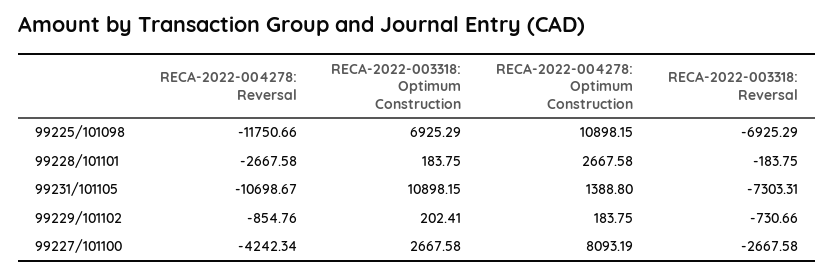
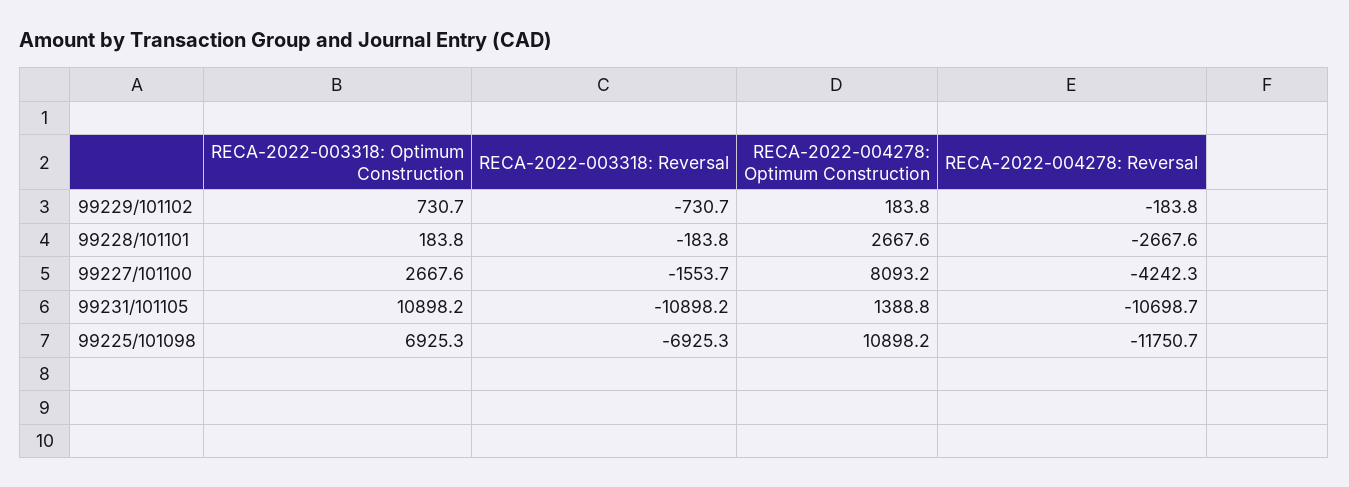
RECA-2022-003318: Reversal, 99231/101105: -7303.31 -> -10898.2
RECA-2022-004278: Reversal, 99229/101102: -854.76 -> -183.8
RECA-2022-003318: Optimum Construction, 99229/101102: 202.41 -> 730.7
RECA-2022-003318: Reversal, 99227/101100: -2667.58 -> -1553.7

